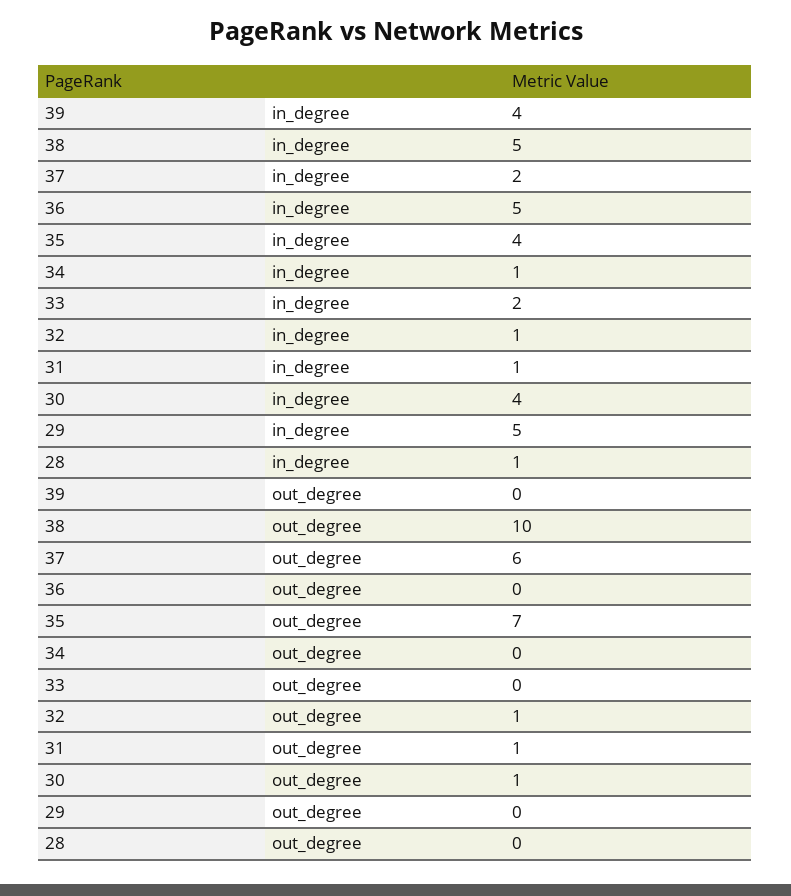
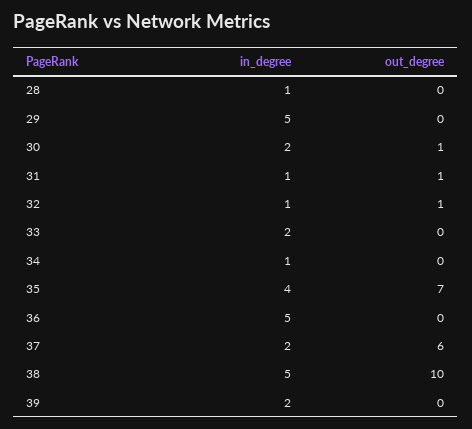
39, in_degree: 4 -> 2
30, in_degree: 4 -> 2

